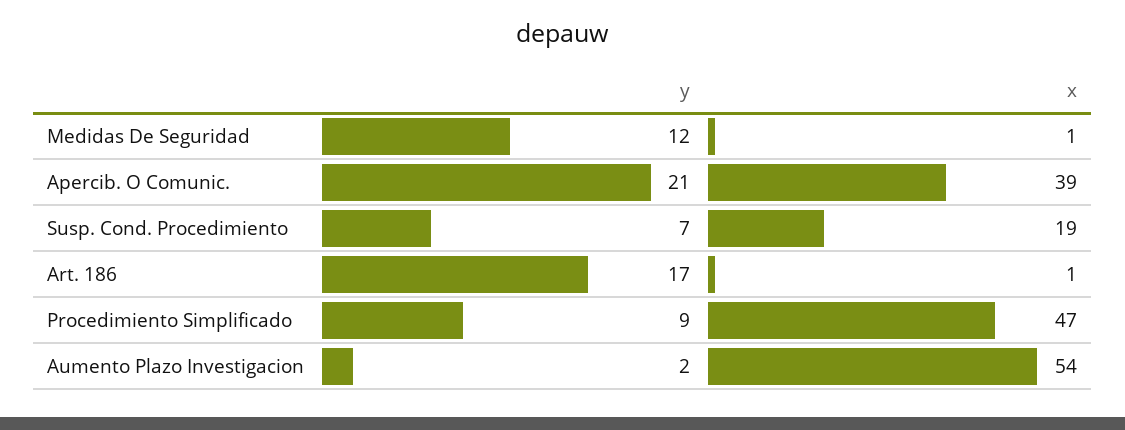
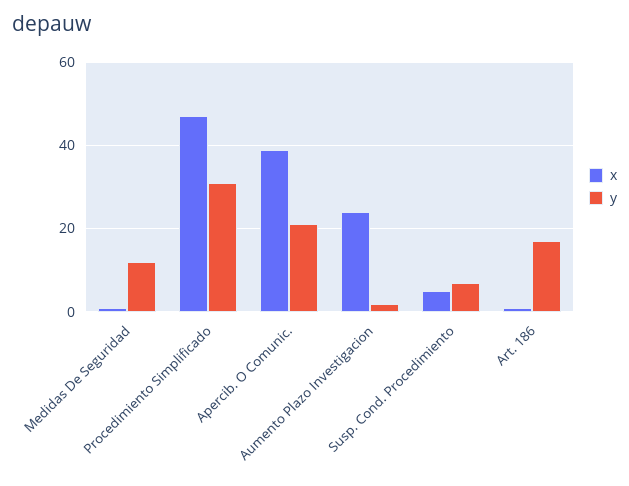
x, Susp. Cond. Procedimiento: 19 -> 5
y, Procedimiento Simplificado: 9 -> 30
x, Aumento Plazo Investigacion: 54 -> 25

